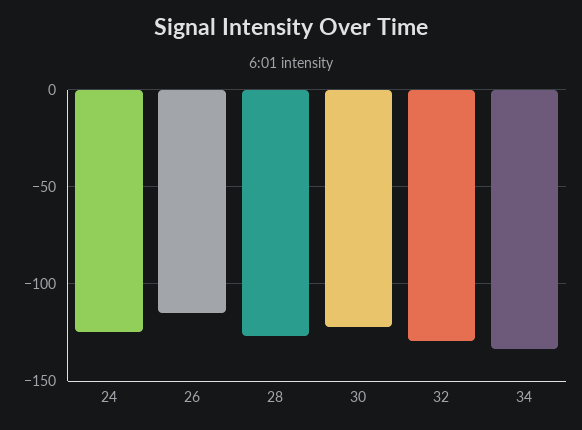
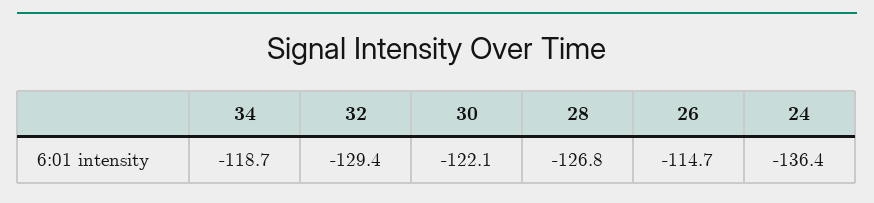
24: -125 -> -136.4
34: -135 -> -118.7

